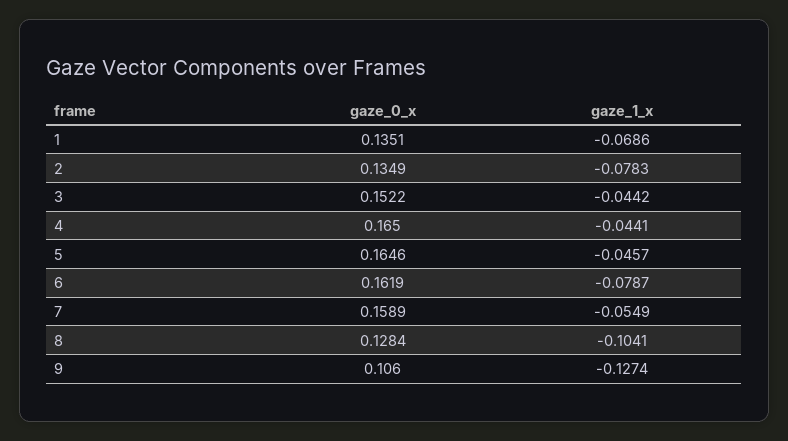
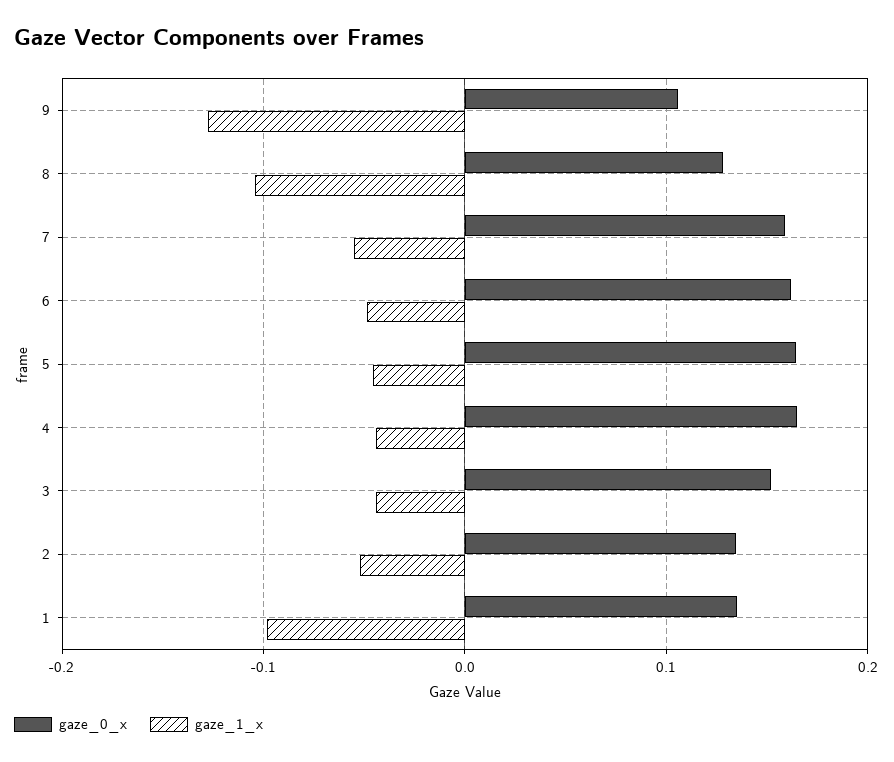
gaze_1_x, 1: -0.0686 -> -0.1
gaze_1_x, 2: -0.0783 -> -0.05
gaze_1_x, 6: -0.0787 -> -0.05

